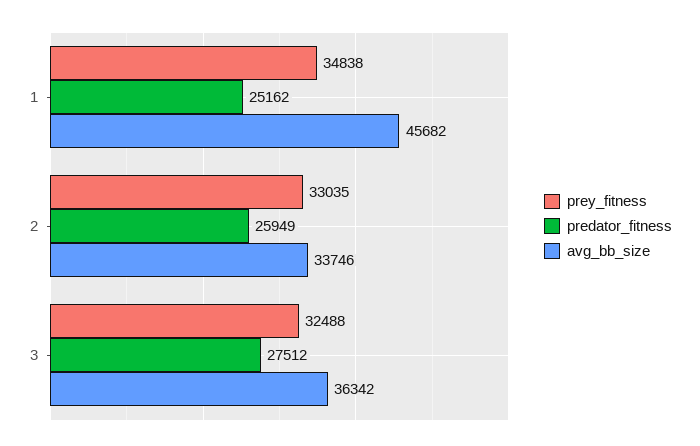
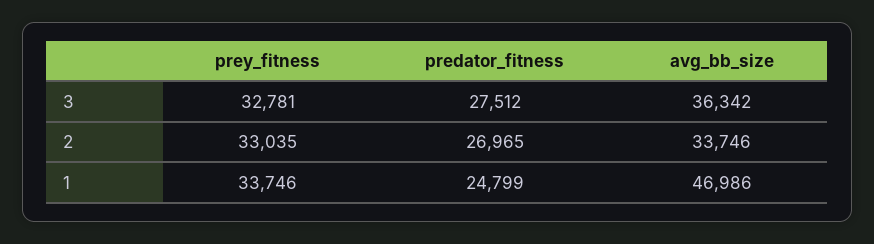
prey_fitness, 1: 34838 -> 33746
predator_fitness, 1: 25162 -> 24799
avg_bb_size, 1: 45682 -> 46986
predator_fitness, 2: 25949 -> 26965
prey_fitness, 3: 32488 -> 32781

